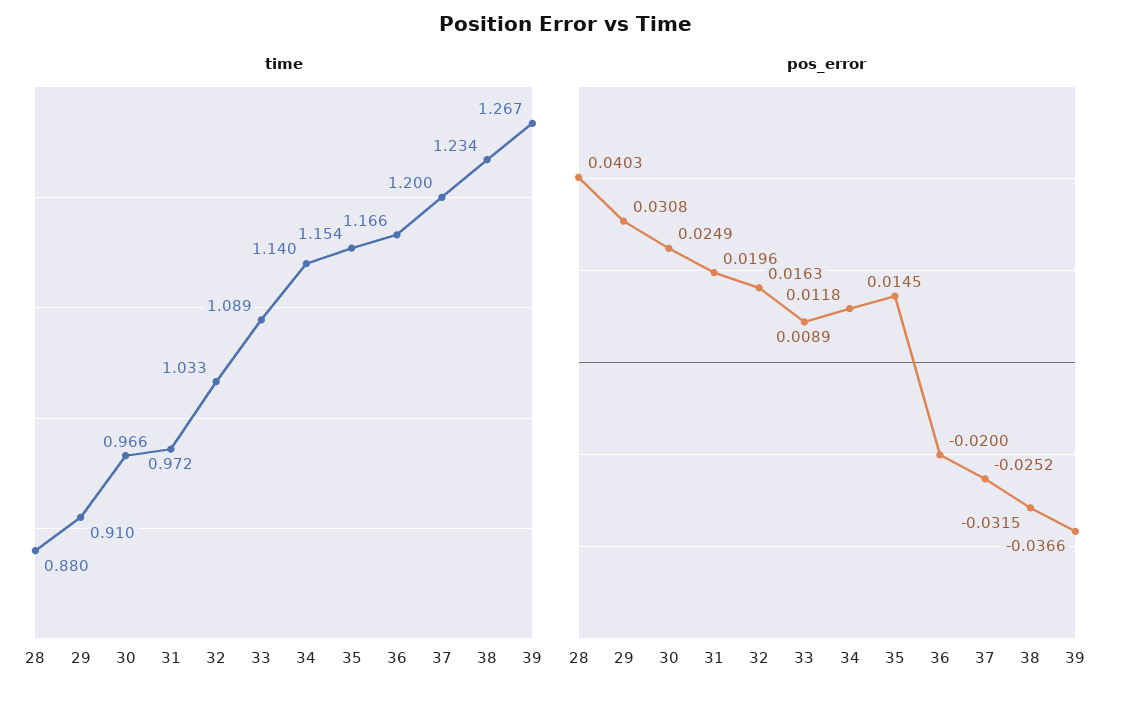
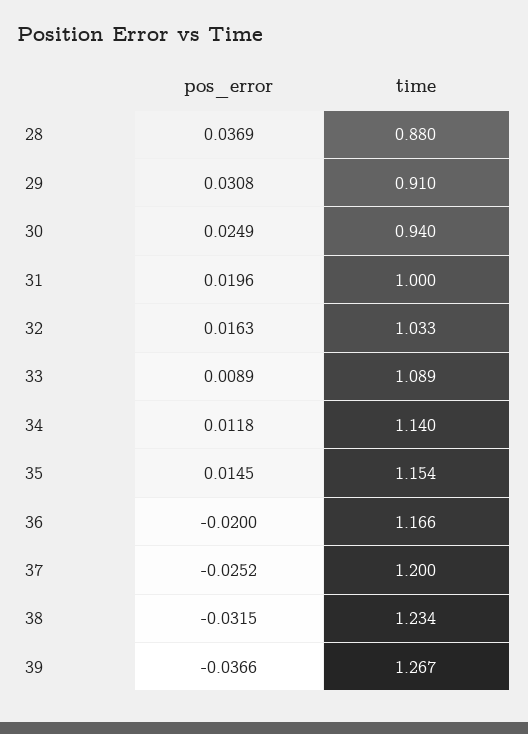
time, 30: 0.966 -> 0.94
time, 31: 0.972 -> 1
pos_error, 28: 0.0403 -> 0.0369

